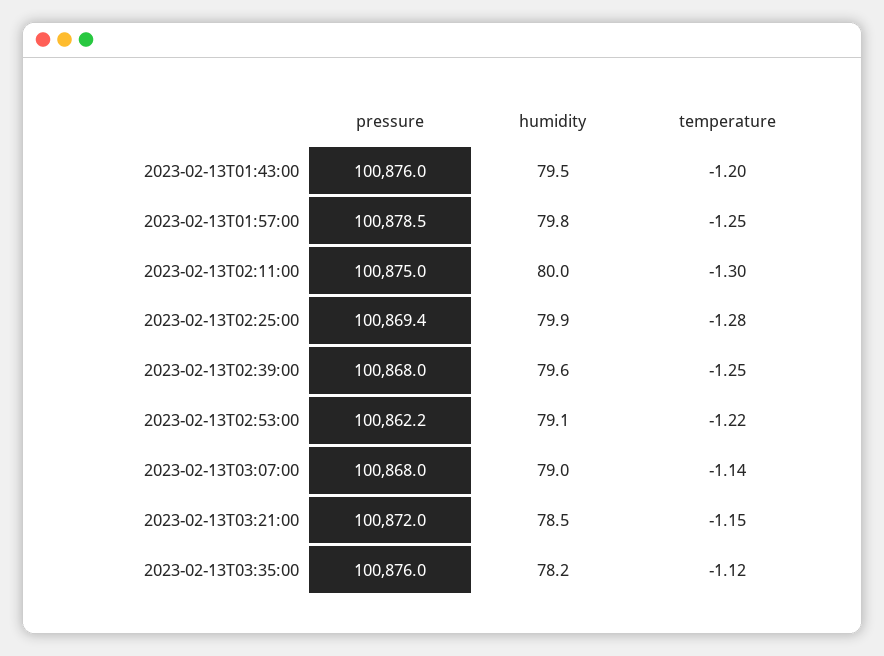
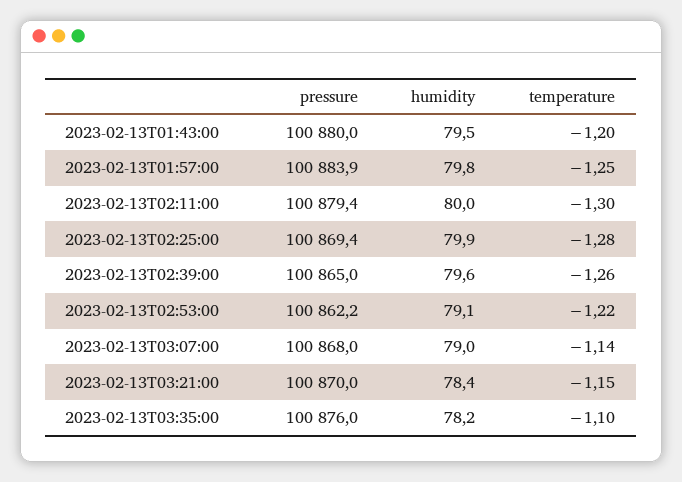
pressure, 2023-02-13T01:43:00: 100876 -> 100880
pressure, 2023-02-13T01:57:00: 100878.5 -> 100883.9
pressure, 2023-02-13T02:11:00: 100875 -> 100879.4
pressure, 2023-02-13T02:39:00: 100868 -> 100865
temperature, 2023-02-13T02:39:00: -1.25 -> -1.26
pressure, 2023-02-13T03:21:00: 100872 -> 100870
humidity, 2023-02-13T03:21:00: 78.5 -> 78.4
temperature, 2023-02-13T03:35:00: -1.12 -> -1.1

